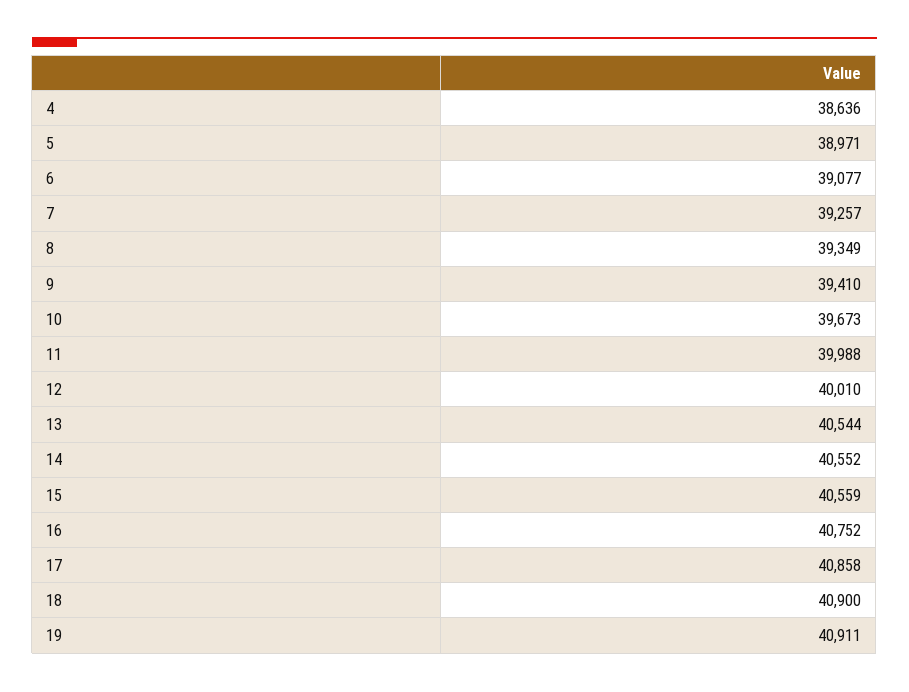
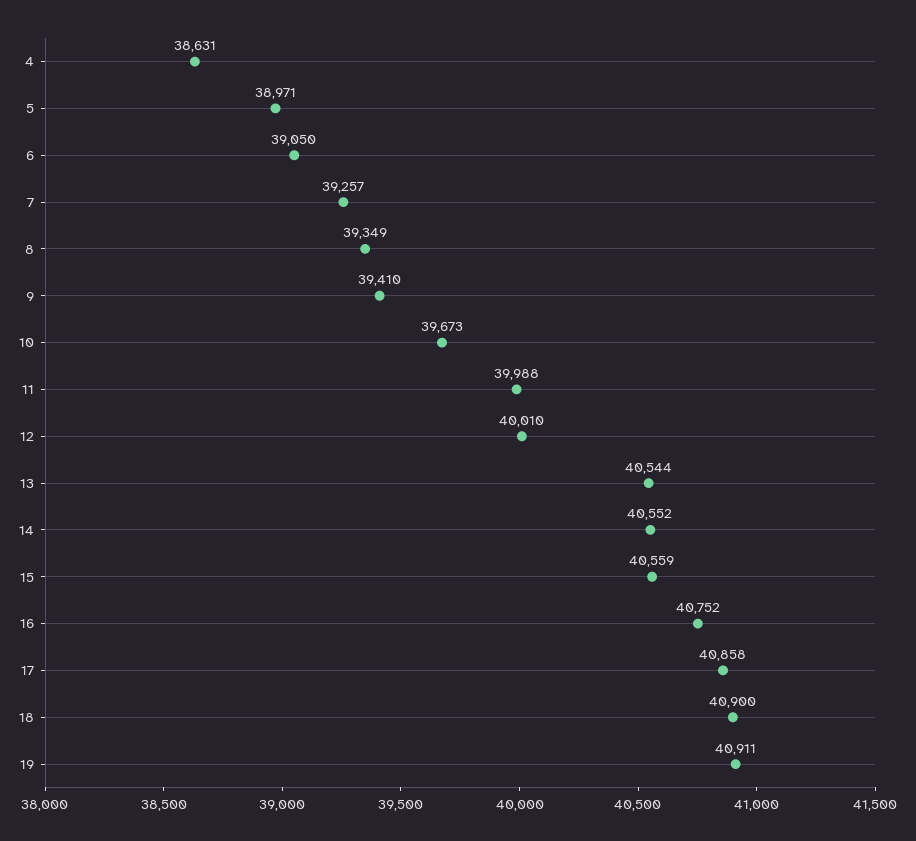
4: 38636 -> 38631
6: 39077 -> 39050

